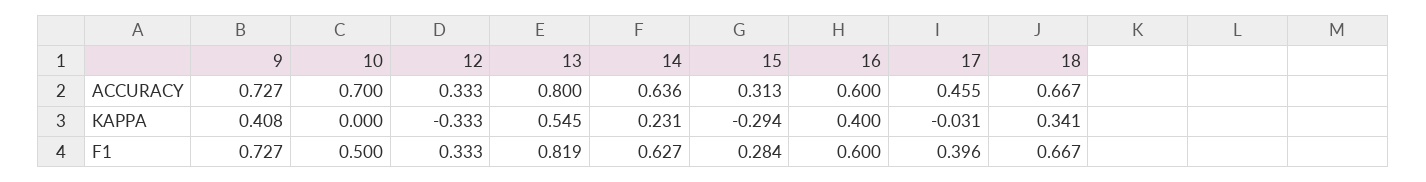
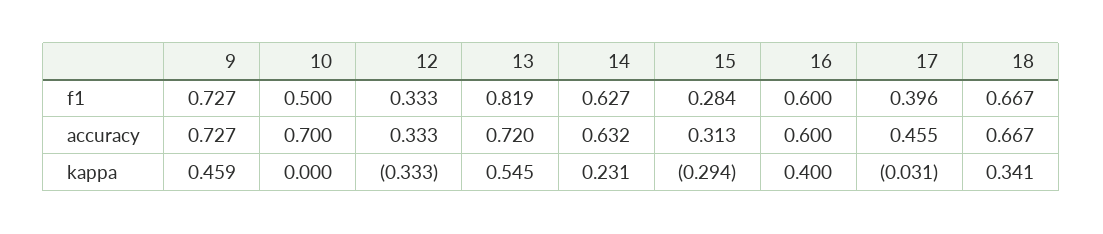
13, ACCURACY: 0.8 -> 0.72
14, ACCURACY: 0.636 -> 0.632
9, KAPPA: 0.408 -> 0.459

